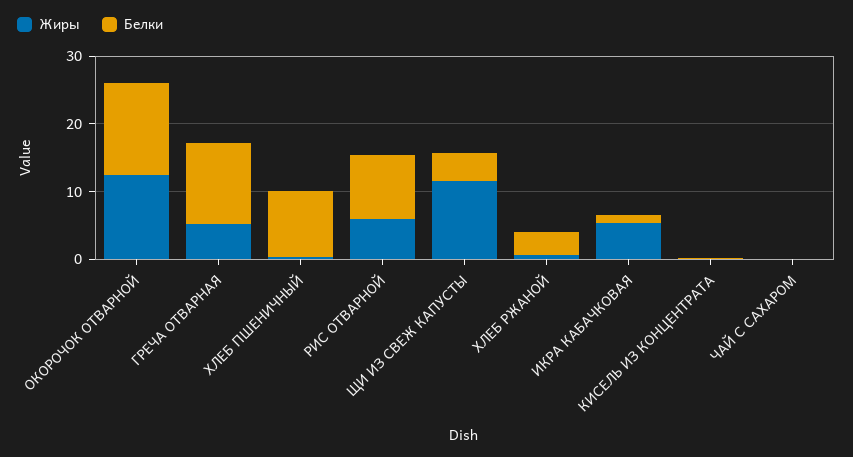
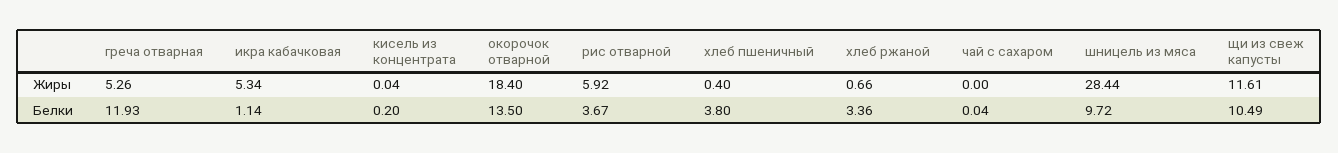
Жиры, ОКОРОЧОК ОТВАРНОЙ: 12 -> 18.4
Белки, ХЛЕБ ПШЕНИЧНЫЙ: 10 -> 3.8
Белки, РИС ОТВАРНОЙ: 10 -> 3.67
Белки, ЩИ ИЗ СВЕЖ КАПУСТЫ: 4 -> 10.49
Жиры, шницель из мяса: none -> 28.44
Белки, шницель из мяса: none -> 9.72

